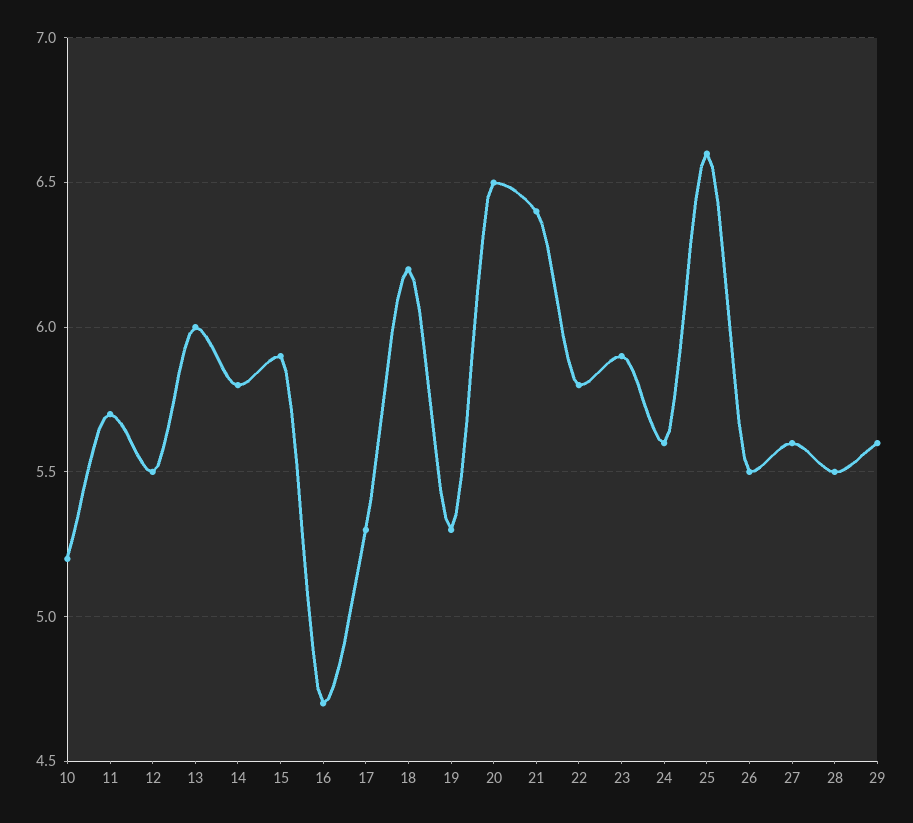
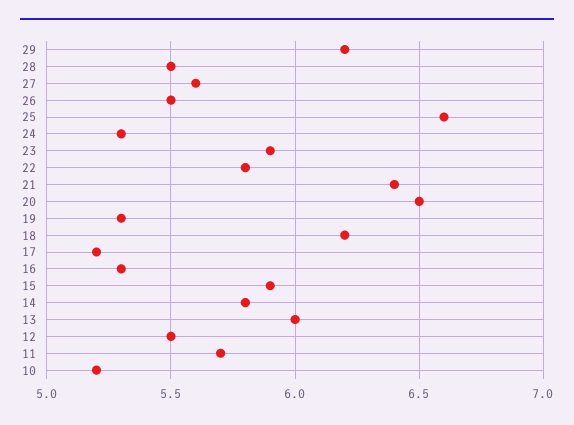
16: 4.7 -> 5.3
17: 5.3 -> 5.2
24: 5.6 -> 5.3
29: 5.6 -> 6.2

